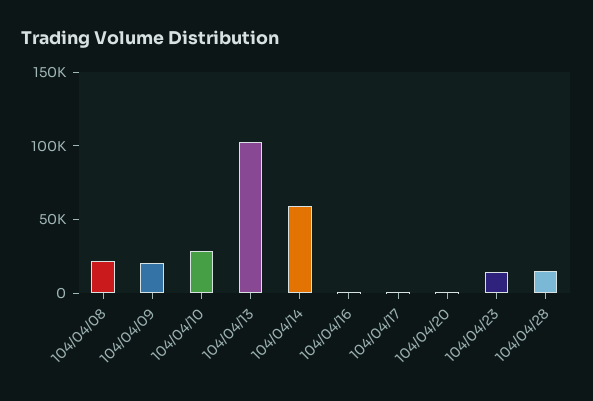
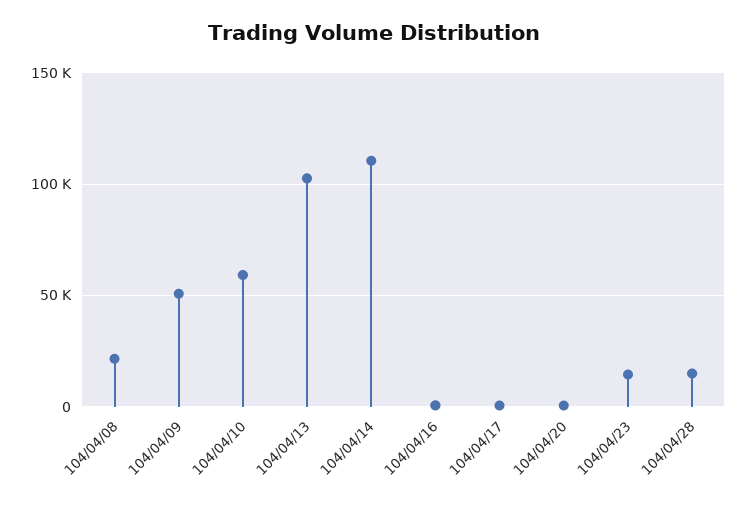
104/04/09: 20000 -> 50000
104/04/10: 30000 -> 60000
104/04/14: 60000 -> 110000

